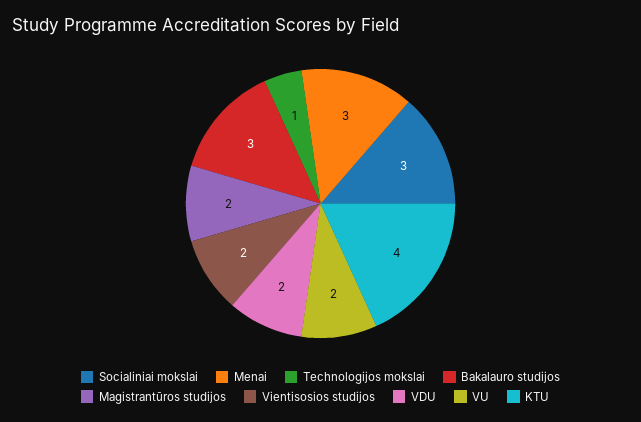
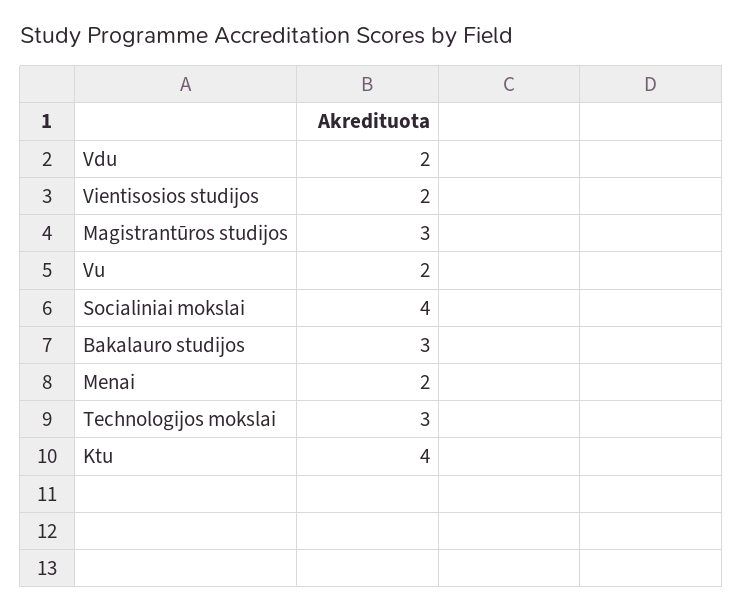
Socialiniai mokslai: 3 -> 4
Menai: 3 -> 2
Technologijos mokslai: 1 -> 3
Magistrantūros studijos: 2 -> 3

